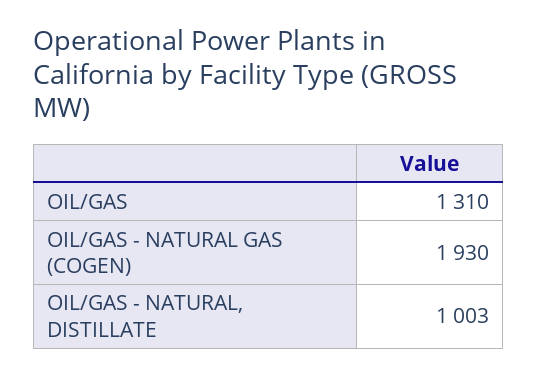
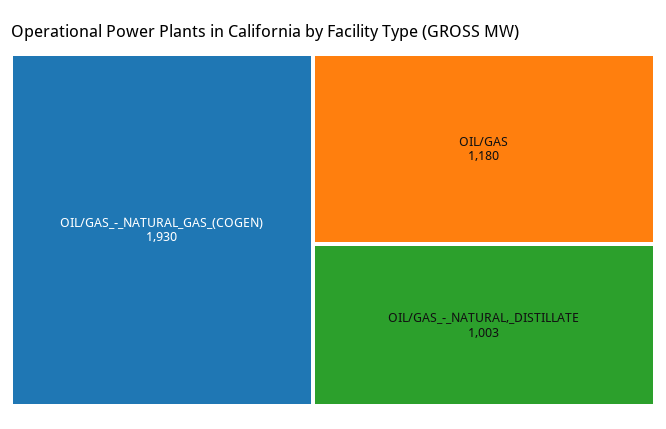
OIL/GAS: 1310 -> 1180

